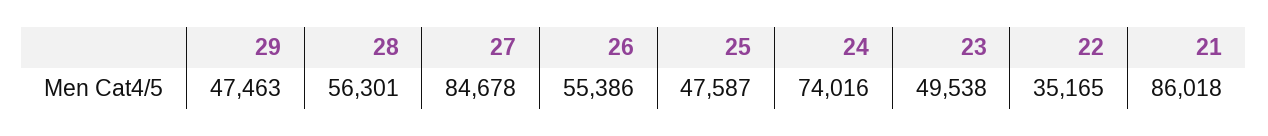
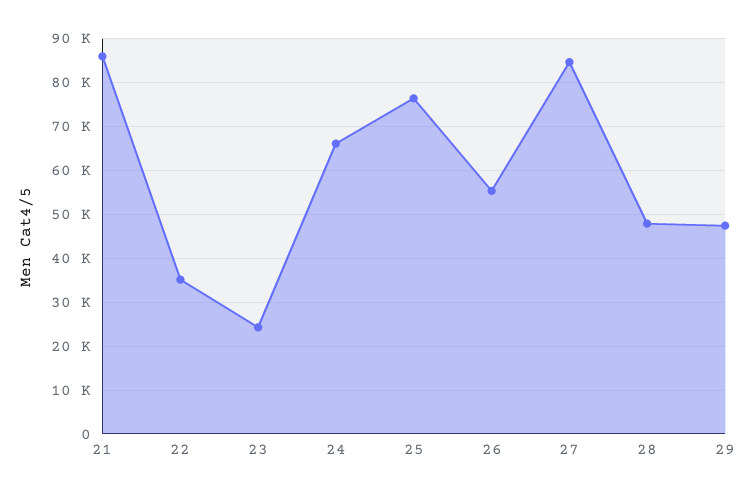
28: 56301 -> 48000
25: 47587 -> 76000
24: 74016 -> 66000
23: 49538 -> 24000

